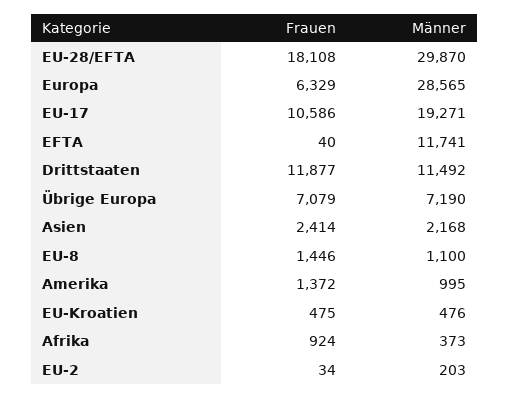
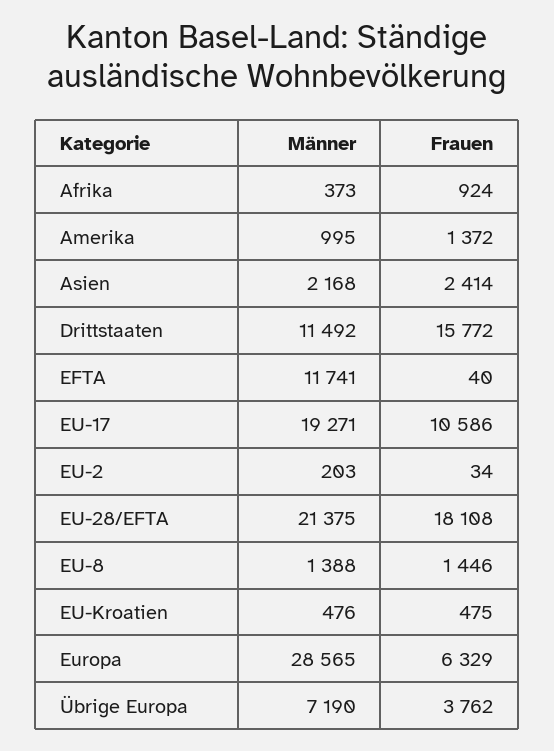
Männer, EU-28/EFTA: 29870 -> 21375
Frauen, Drittstaaten: 11877 -> 15772
Frauen, Übrige Europa: 7079 -> 3762
Männer, EU-8: 1100 -> 1388

